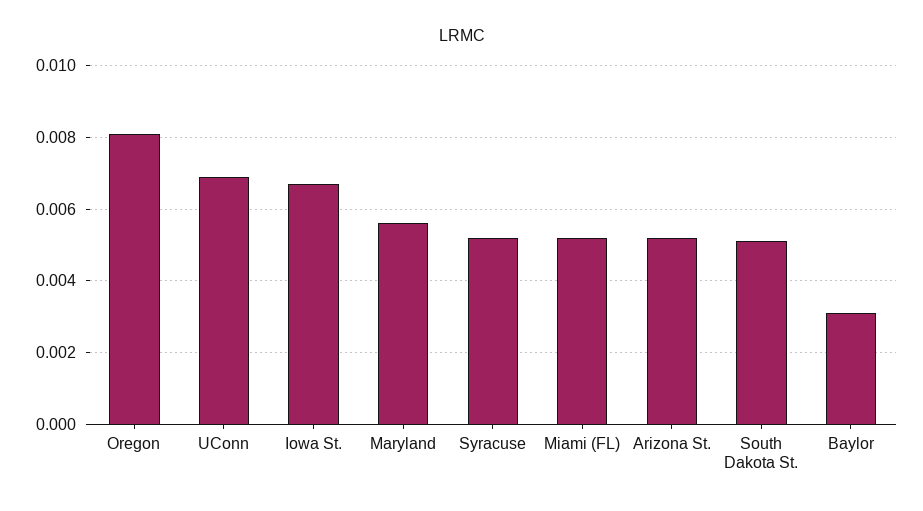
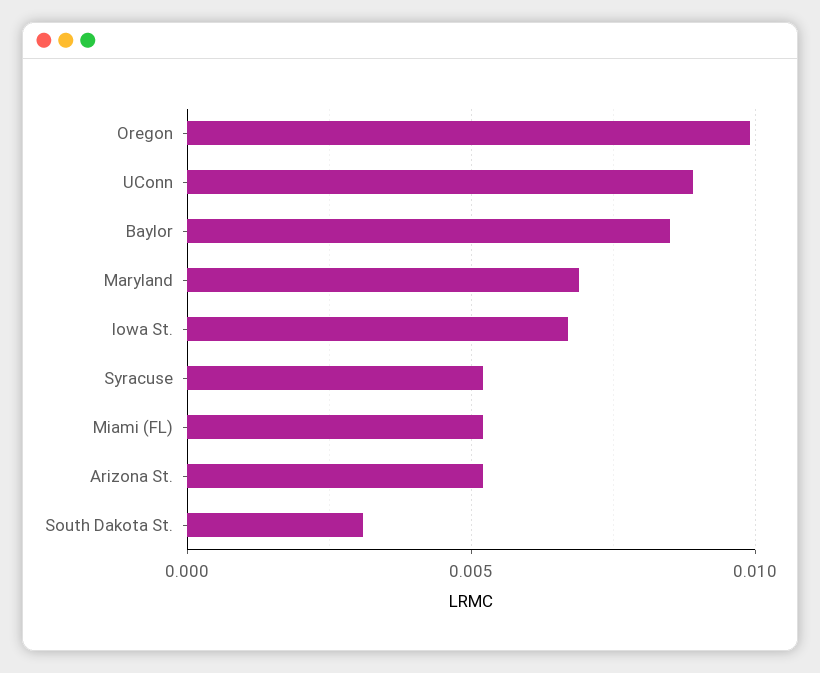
Oregon: 0.008 -> 0.01
UConn: 0.007 -> 0.009
Maryland: 0.0055 -> 0.007
South Dakota St.: 0.005 -> 0.003
Baylor: 0.003 -> 0.0085

